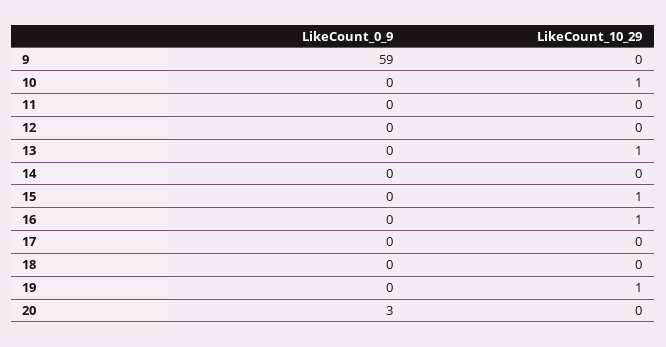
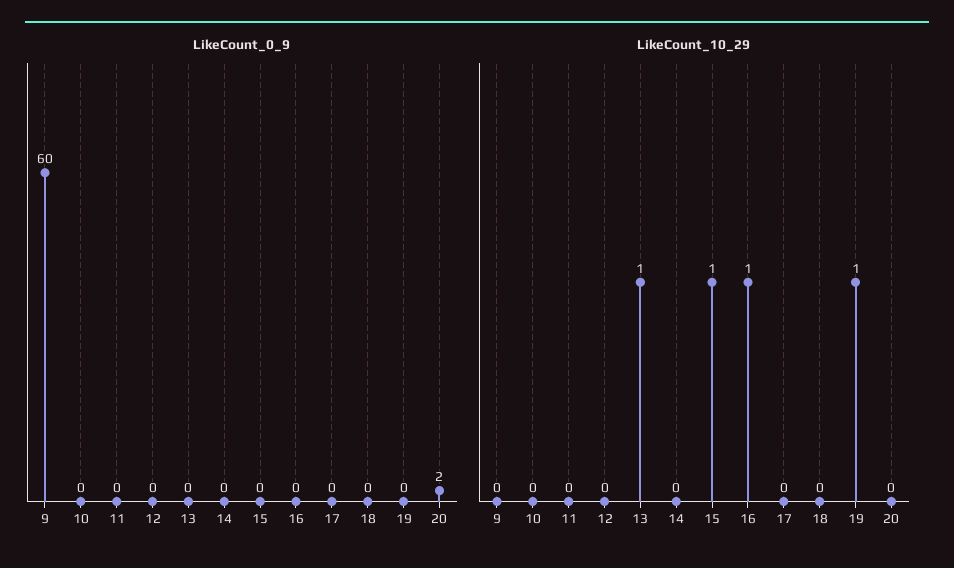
LikeCount_0_9, 9: 59 -> 60
LikeCount_10_29, 10: 1 -> 0
LikeCount_0_9, 20: 3 -> 2

